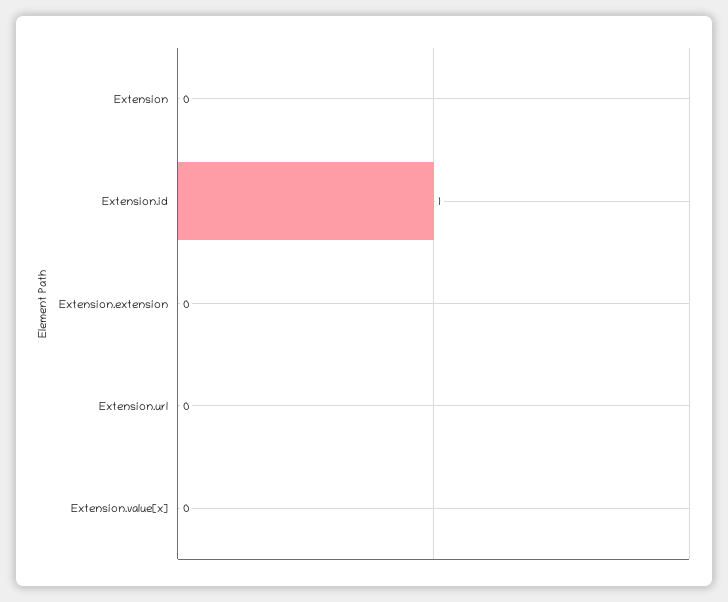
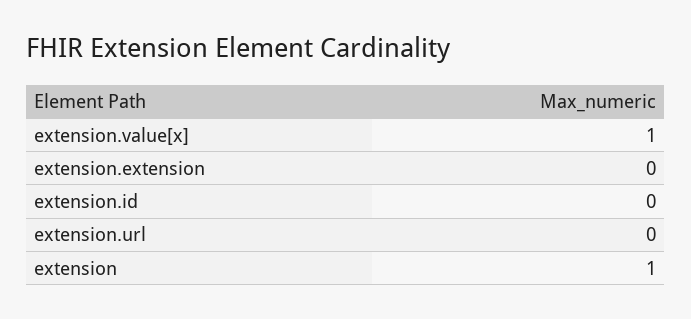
Extension: 0 -> 1
Extension.id: 1 -> 0
Extension.value[x]: 0 -> 1

